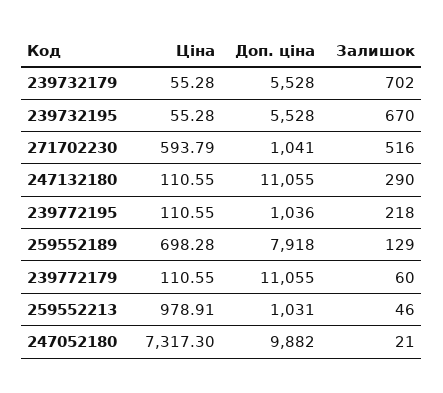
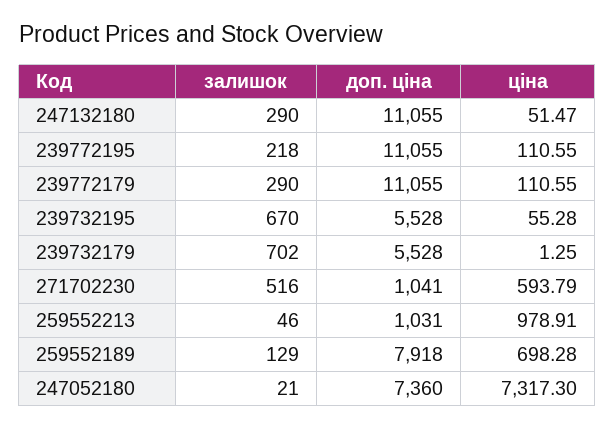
Ціна, 239732179: 55.28 -> 1.25
Ціна, 247132180: 110.55 -> 51.47
Доп. ціна, 239772195: 1036 -> 11055
Залишок, 239772179: 60 -> 290
Доп. ціна, 247052180: 9882 -> 7360

